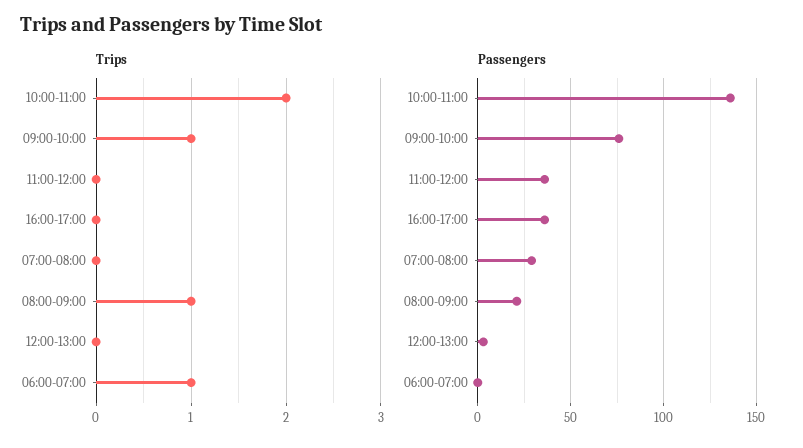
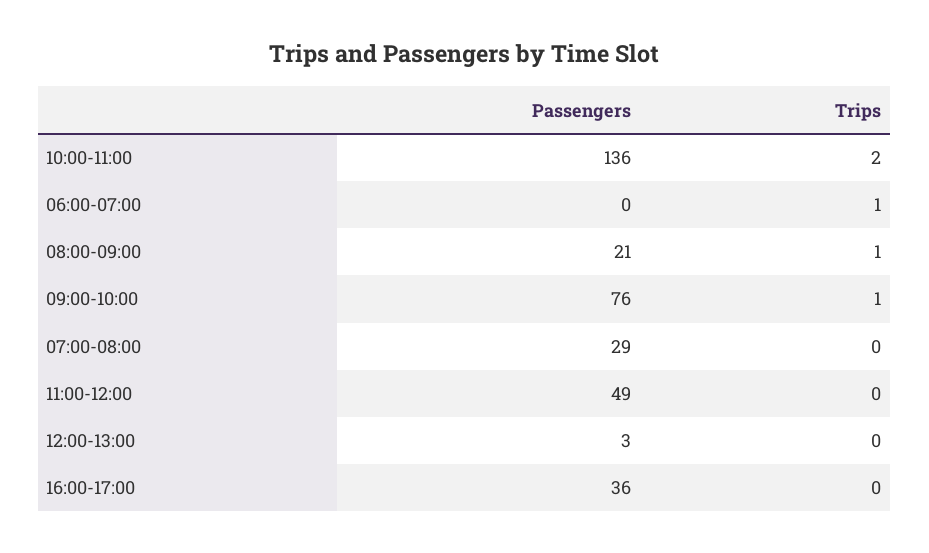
Passengers, 11:00-12:00: 35 -> 49

